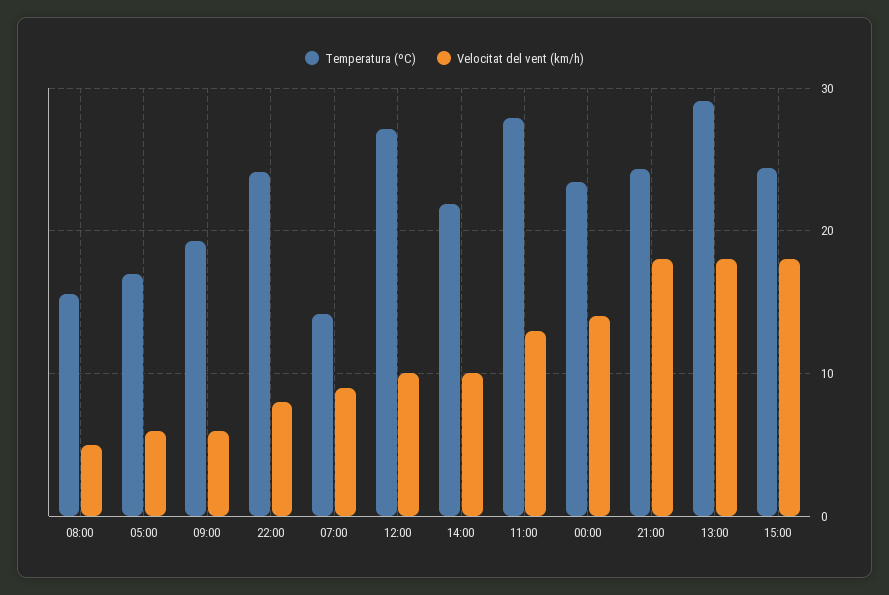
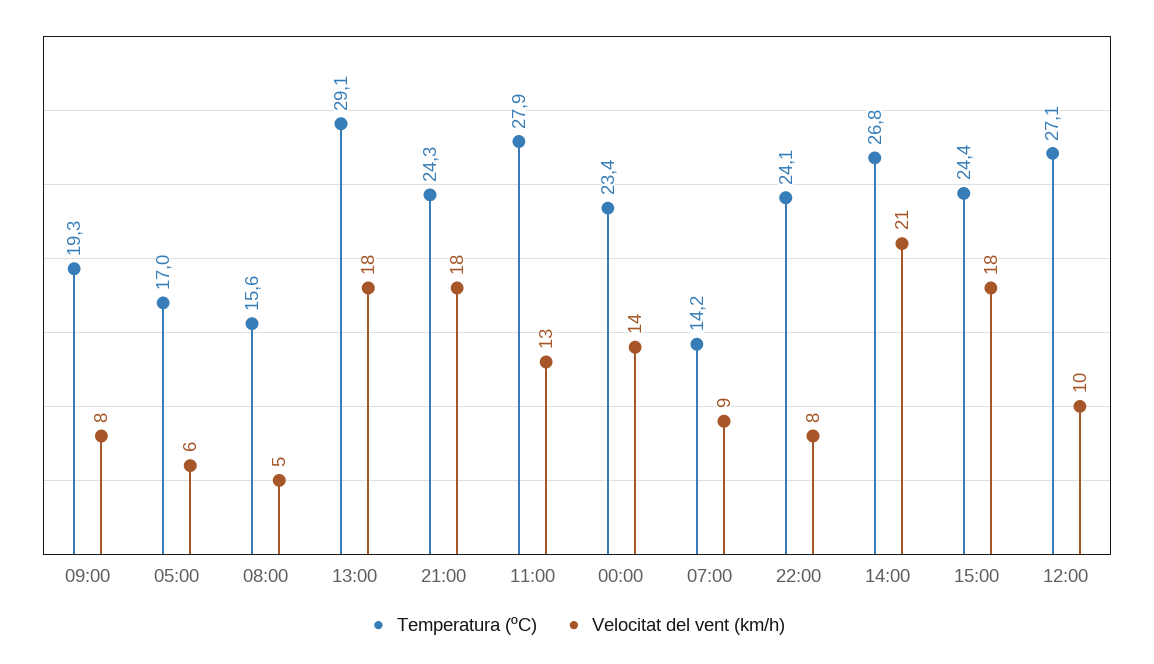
Velocitat del vent (km/h), 09:00: 6 -> 8
Temperatura (ºC), 14:00: 22 -> 26.8
Velocitat del vent (km/h), 14:00: 10 -> 21

